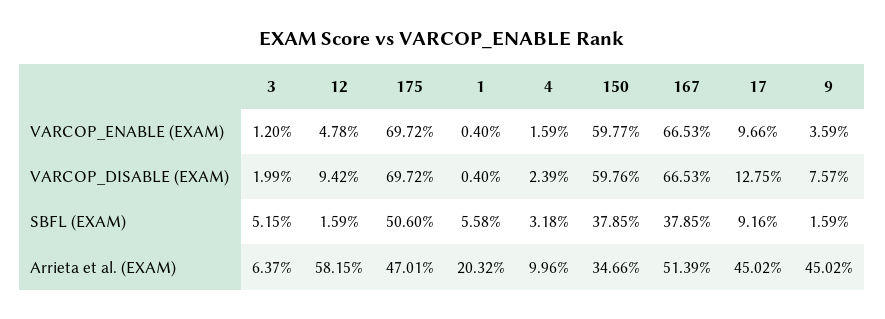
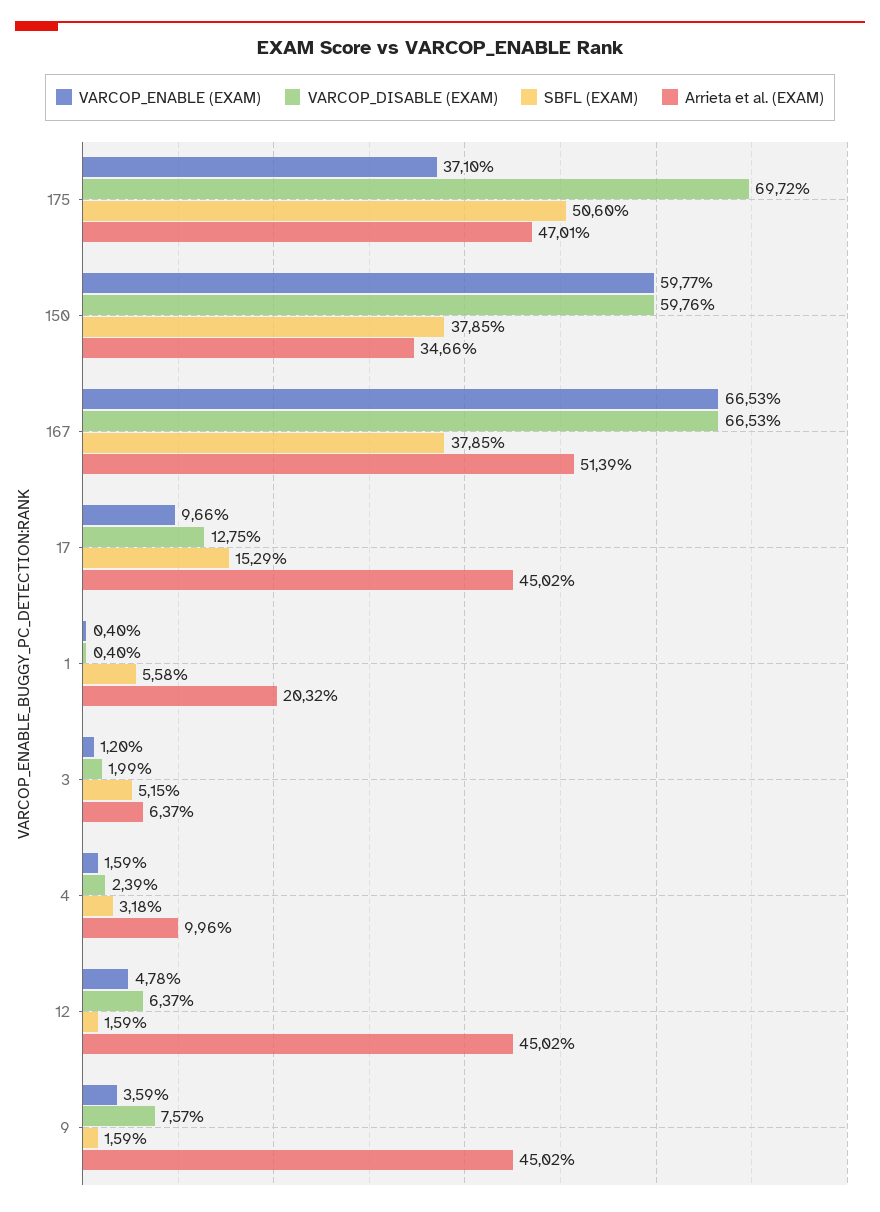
VARCOP_ENABLE (EXAM), 175: 69.72 -> 37.1
VARCOP_DISABLE (EXAM), 12: 9.42 -> 6.37
SBFL (EXAM), 17: 9.16 -> 15.29
Arrieta et al. (EXAM), 12: 58.15 -> 45.02

